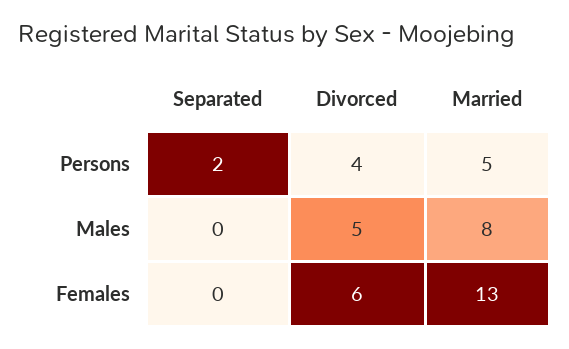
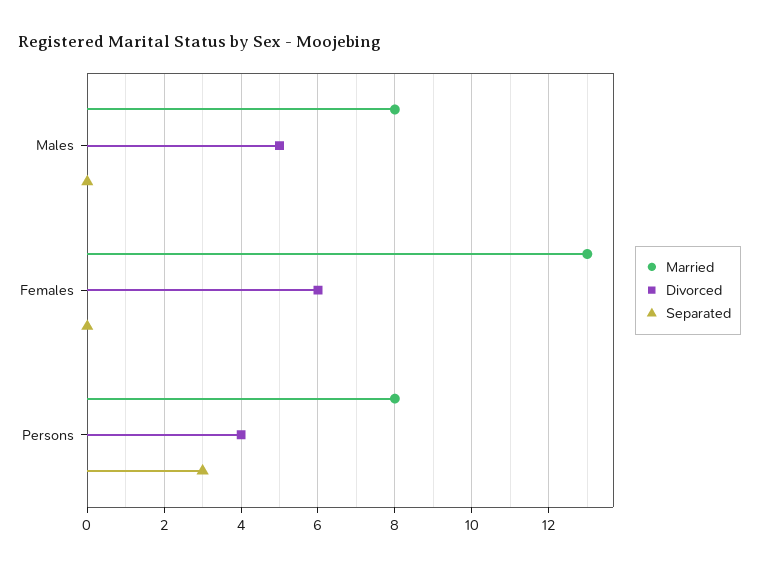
Separated, Persons: 2 -> 3
Married, Persons: 5 -> 8

